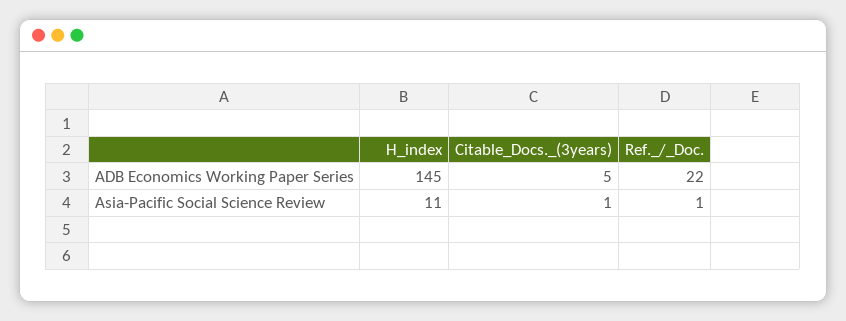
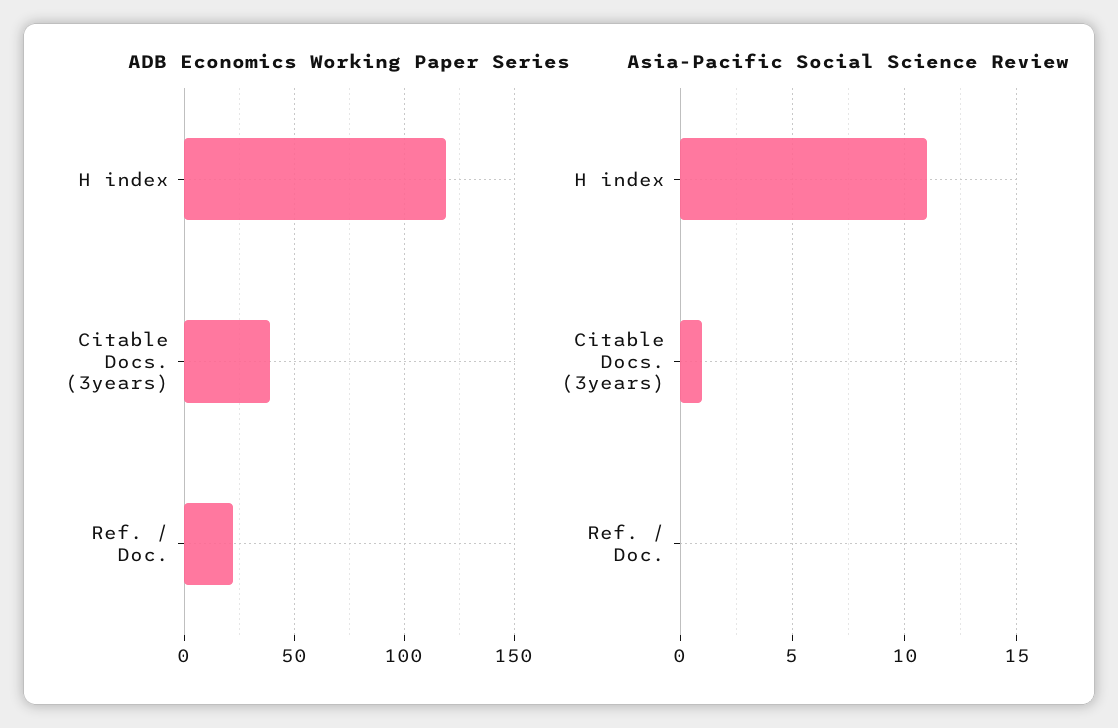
ADB Economics Working Paper Series, H_index: 145 -> 120
ADB Economics Working Paper Series, Citable_Docs._(3years): 5 -> 40
Asia-Pacific Social Science Review, Ref._/_Doc.: 1 -> 0

